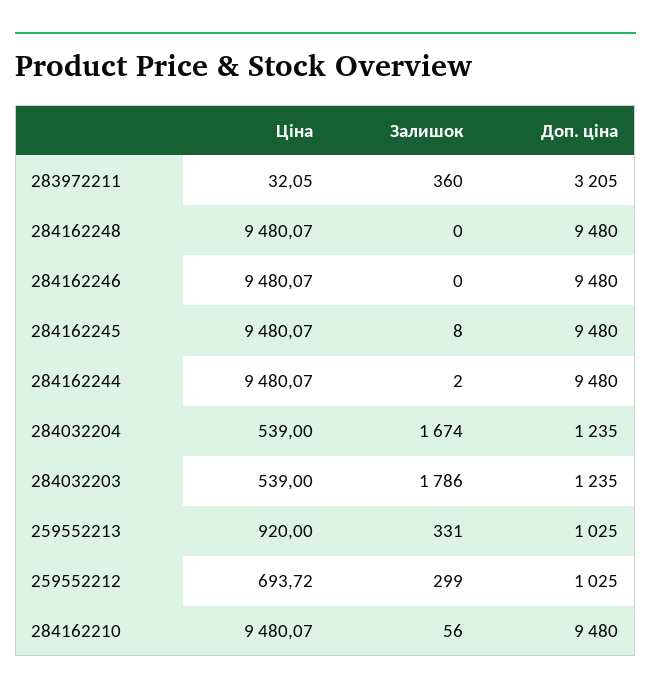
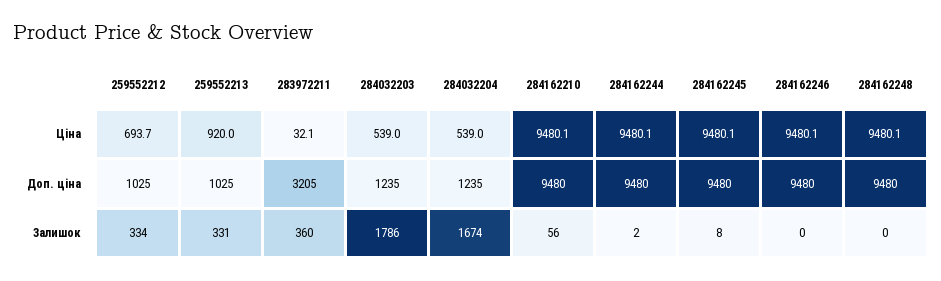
Залишок, 259552212: 299 -> 334

